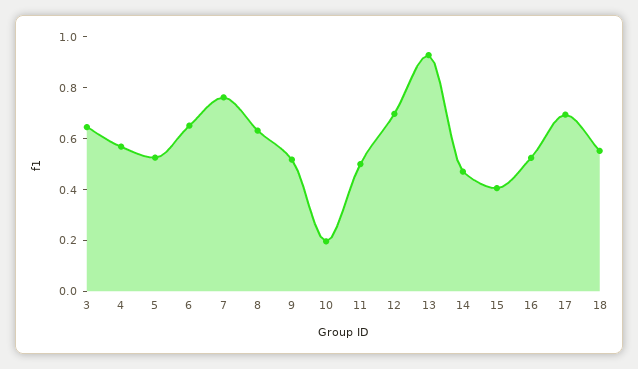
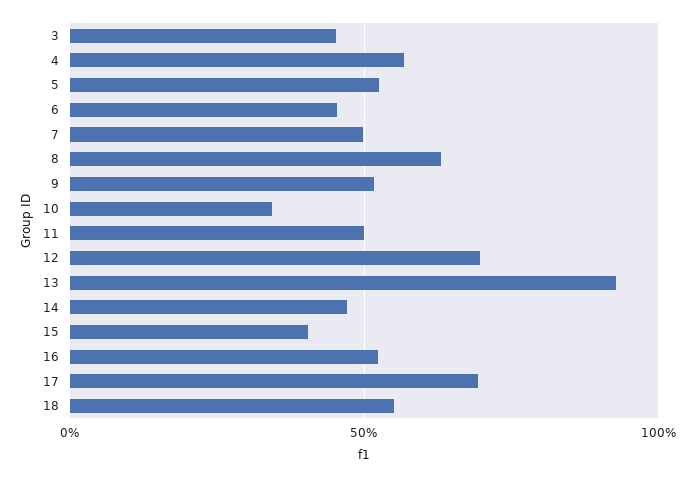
3: 0.65 -> 0.45
6: 0.65 -> 0.45
7: 0.75 -> 0.5
10: 0.2 -> 0.35

